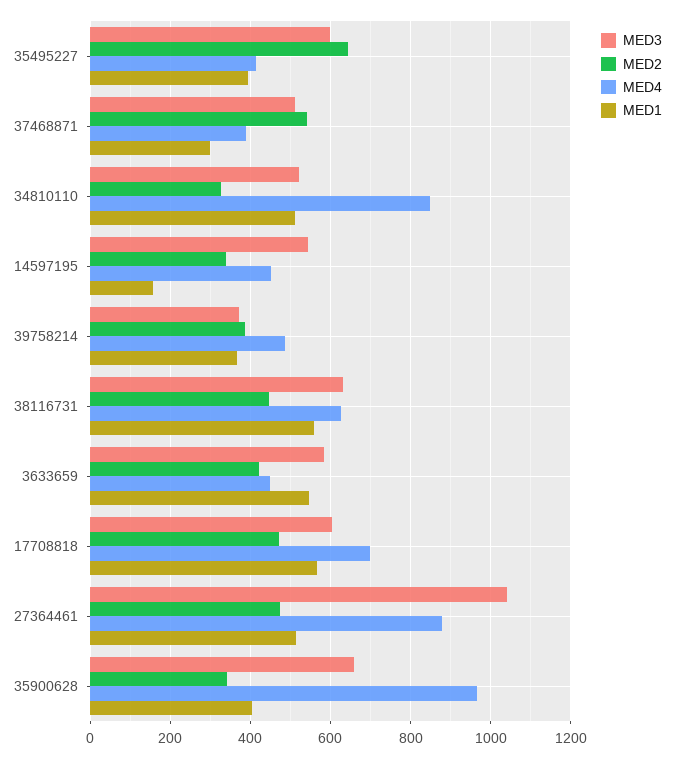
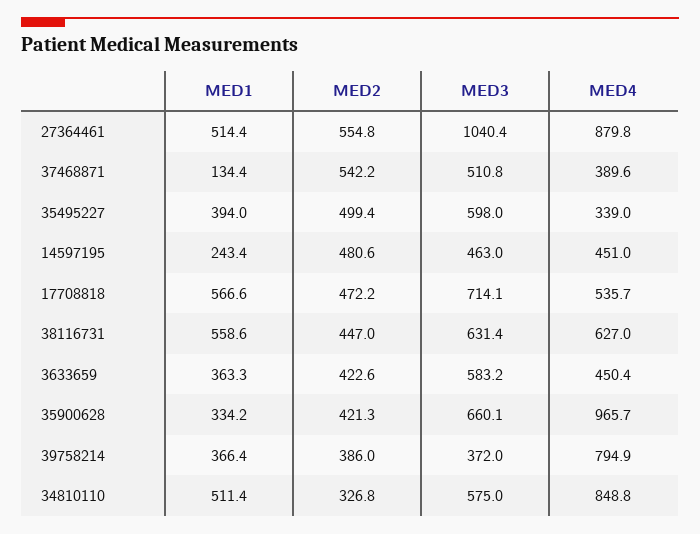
MED2, 35495227: 640 -> 499.4
MED4, 35495227: 420 -> 339
MED1, 37468871: 300 -> 134.4
MED3, 34810110: 520 -> 575
MED3, 14597195: 540 -> 463
MED2, 14597195: 340 -> 480.6
MED1, 14597195: 160 -> 243.4
MED4, 39758214: 480 -> 794.9
MED1, 3633659: 540 -> 363.3
MED3, 17708818: 600 -> 714.1
MED4, 17708818: 700 -> 535.7
MED2, 27364461: 480 -> 554.8
MED2, 35900628: 340 -> 421.3
MED1, 35900628: 400 -> 334.2

